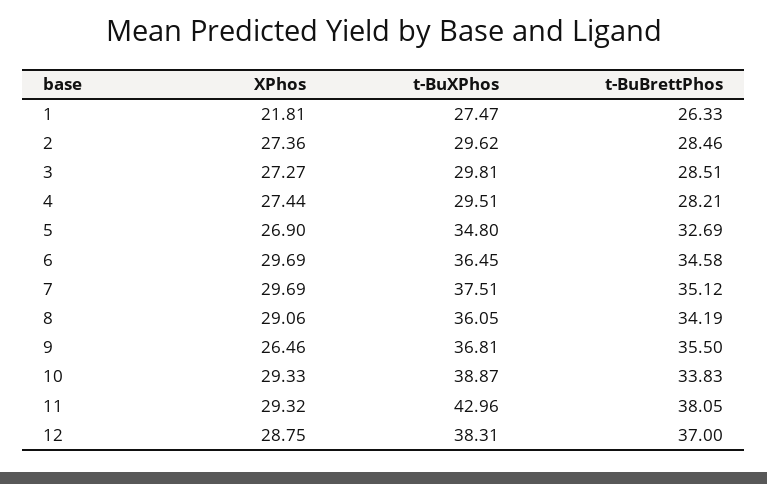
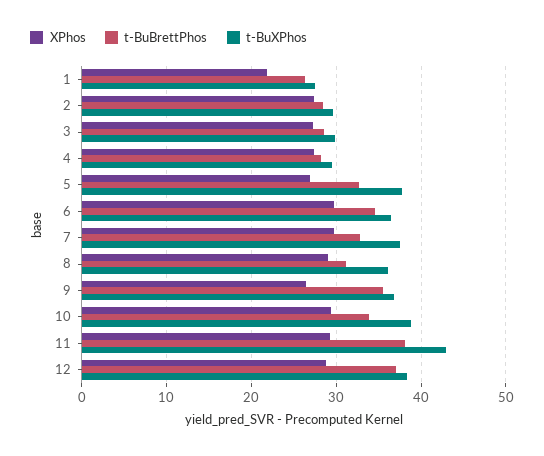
t-BuXPhos, 5: 34.8 -> 38
t-BuBrettPhos, 7: 35.12 -> 33
t-BuBrettPhos, 8: 34.19 -> 31

